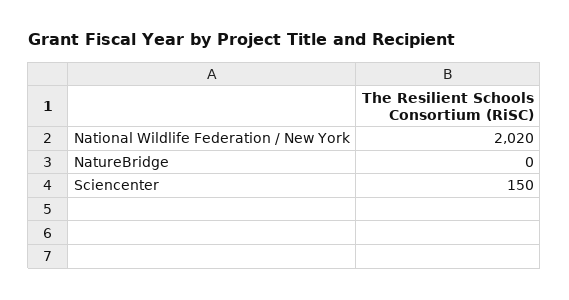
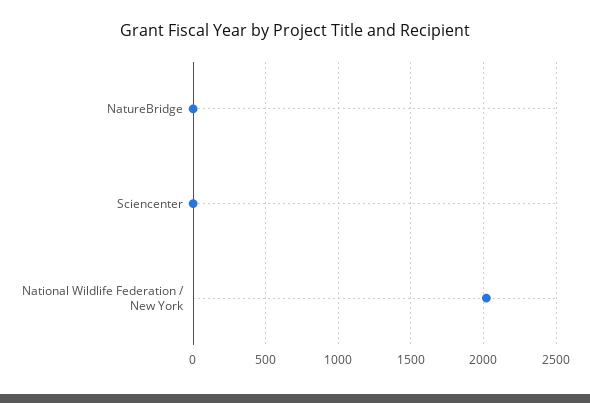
Sciencenter: 150 -> 0

